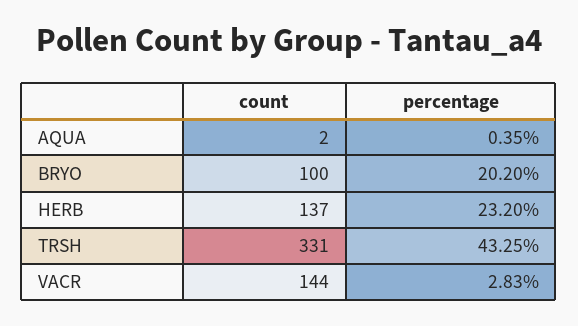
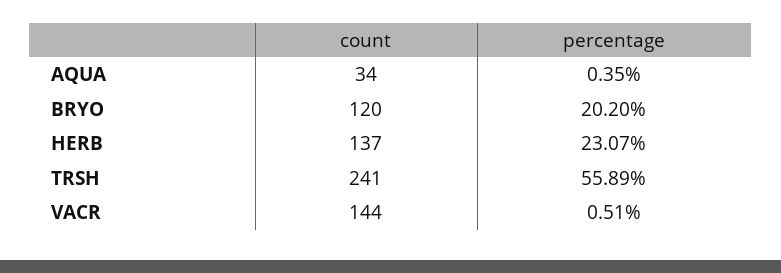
count, AQUA: 2 -> 34
count, BRYO: 100 -> 120
percentage, HERB: 23.2 -> 23.07
count, TRSH: 331 -> 241
percentage, TRSH: 43.25 -> 55.89
percentage, VACR: 2.83 -> 0.51

